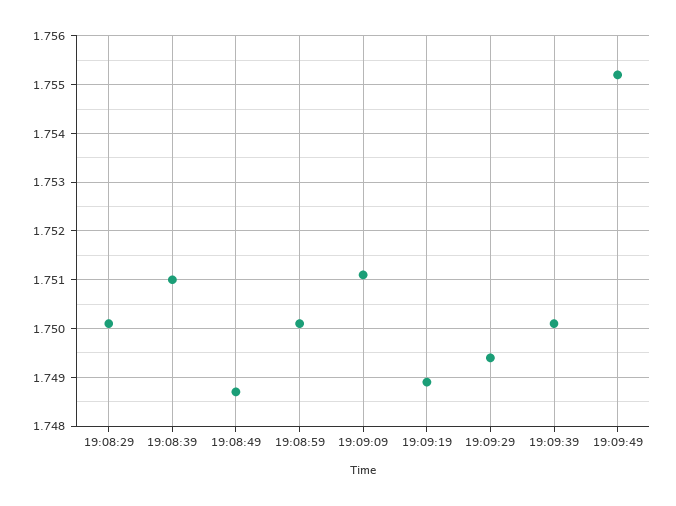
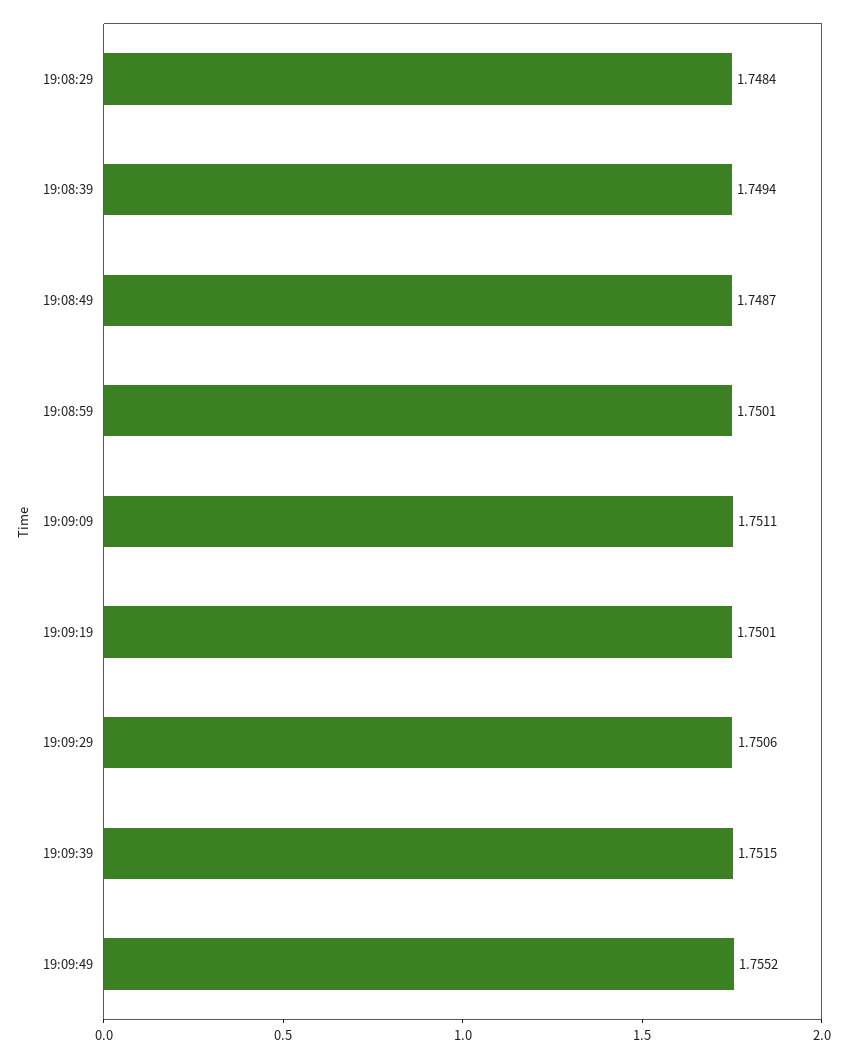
19:08:29: 1.75 -> 1.7484
19:08:39: 1.751 -> 1.7494
19:09:19: 1.749 -> 1.7501
19:09:29: 1.7495 -> 1.7506
19:09:39: 1.75 -> 1.7515

